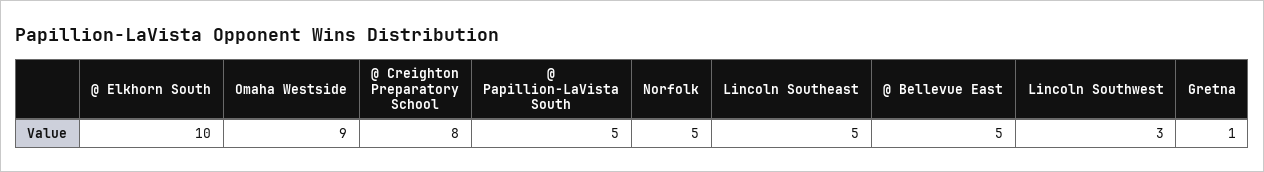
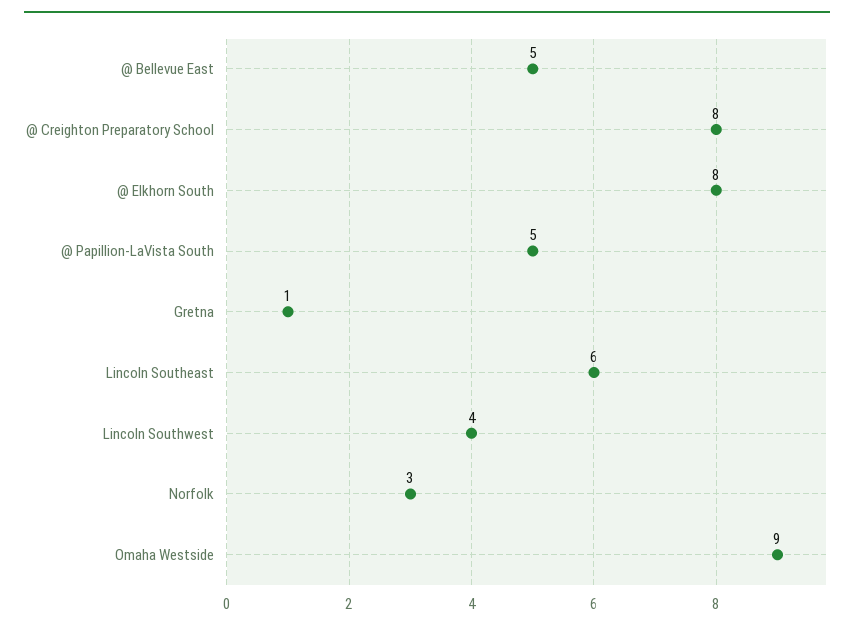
@ Elkhorn South: 10 -> 8
Norfolk: 5 -> 3
Lincoln Southeast: 5 -> 6
Lincoln Southwest: 3 -> 4

